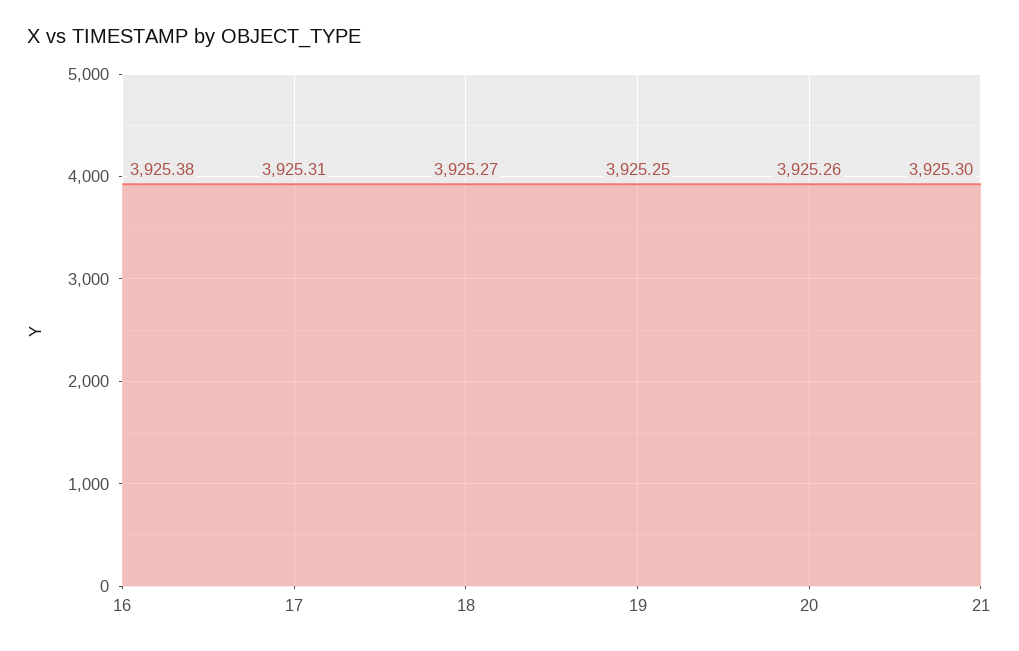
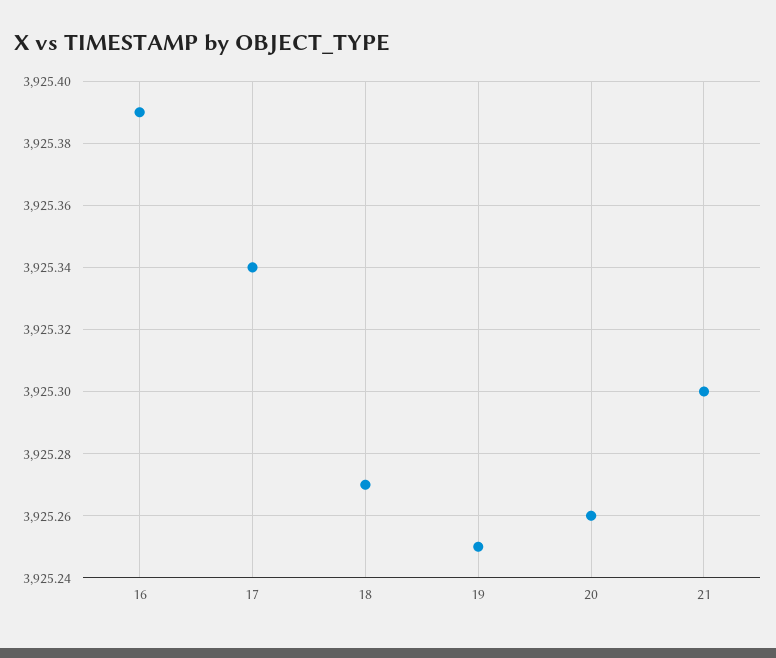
16: 3925.38 -> 3925.39
17: 3925.31 -> 3925.34

